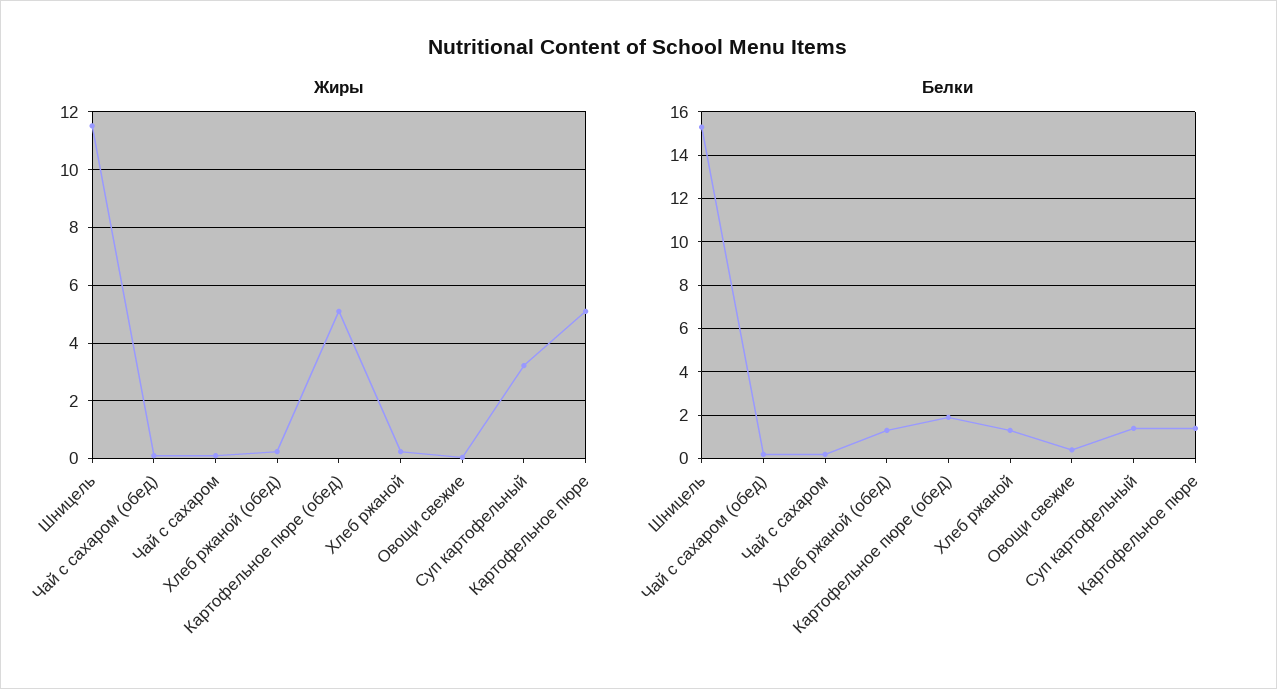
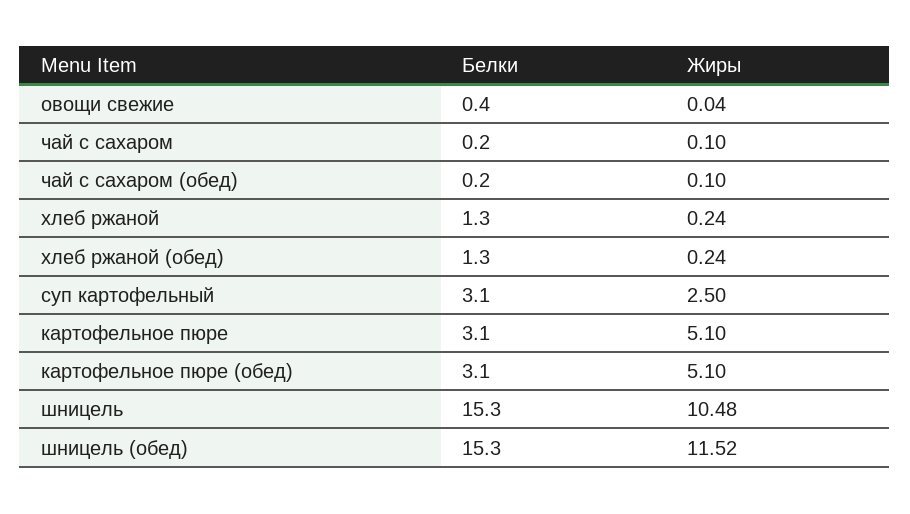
Жиры, Шницель: 11.5 -> 10.48
Жиры, Суп картофельный: 3.25 -> 2.5
Белки, Картофельное пюре (обед): 2 -> 3.1
Белки, Суп картофельный: 1.5 -> 3.1
Белки, Картофельное пюре: 1.5 -> 3.1
Белки, шницель (обед): none -> 15.3
Жиры, шницель (обед): none -> 11.52

